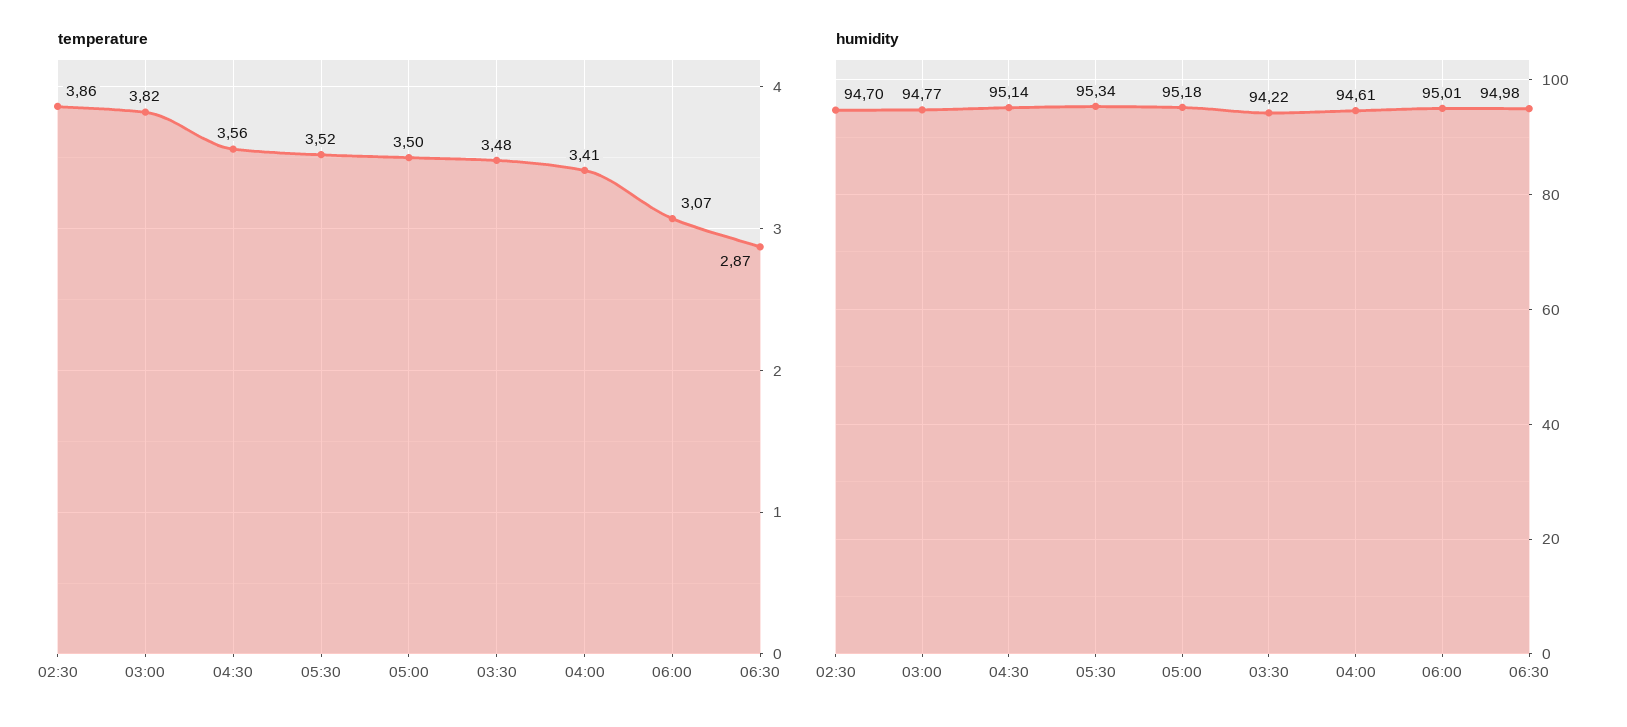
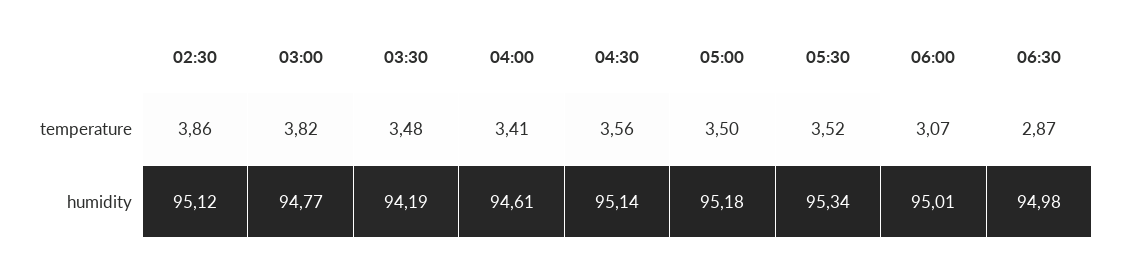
humidity, 02:30: 94.7 -> 95.12
humidity, 03:30: 94.22 -> 94.19

